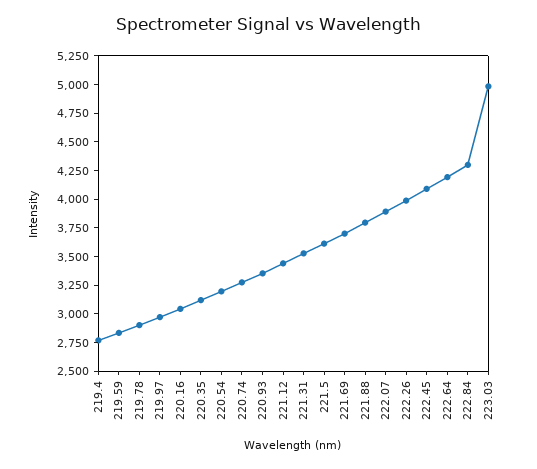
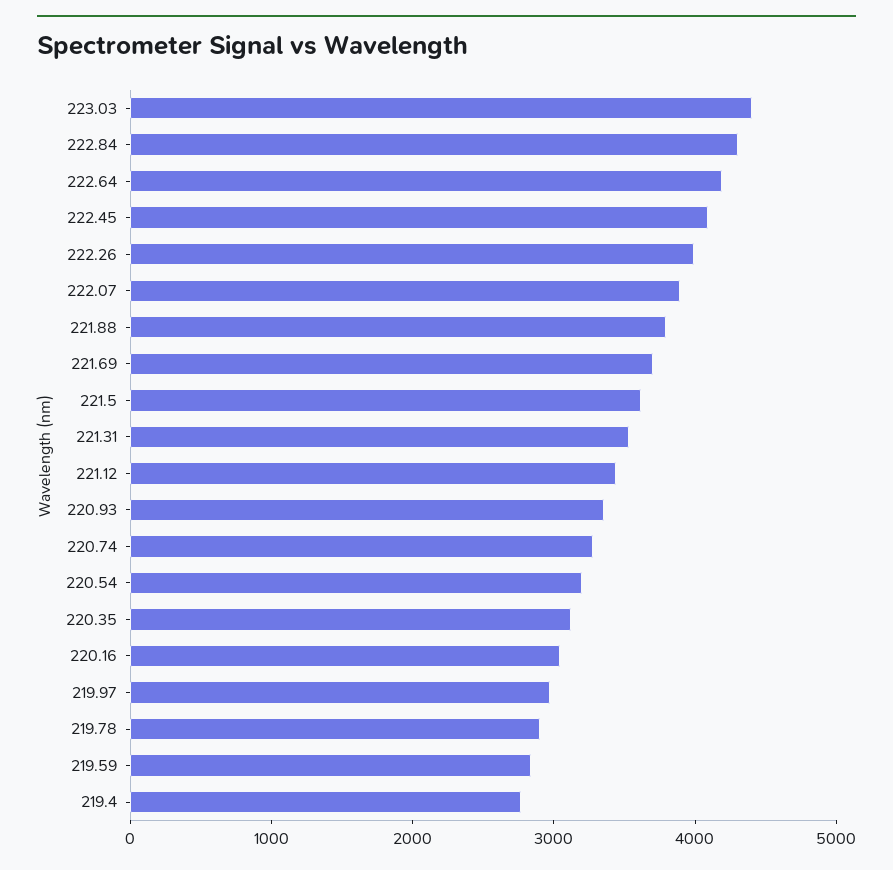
223.03: 5000 -> 4400

